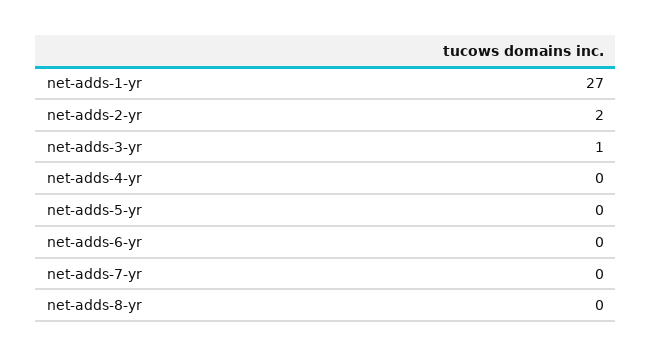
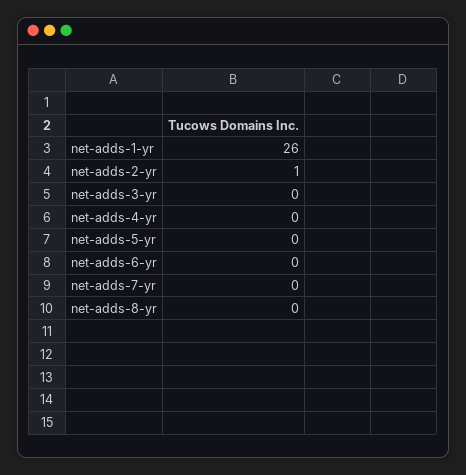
net-adds-1-yr: 27 -> 26
net-adds-2-yr: 2 -> 1
net-adds-3-yr: 1 -> 0

